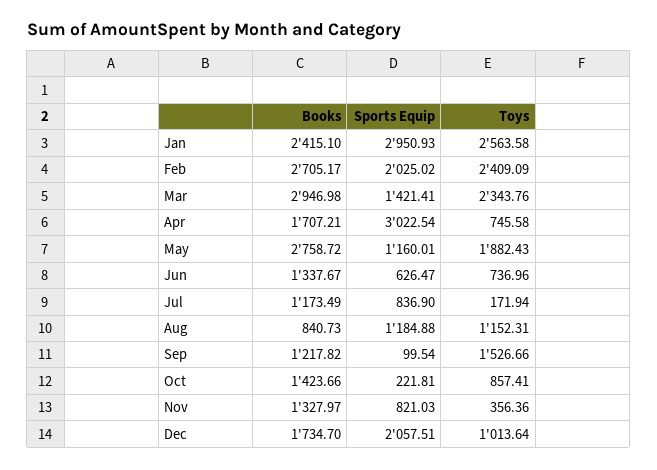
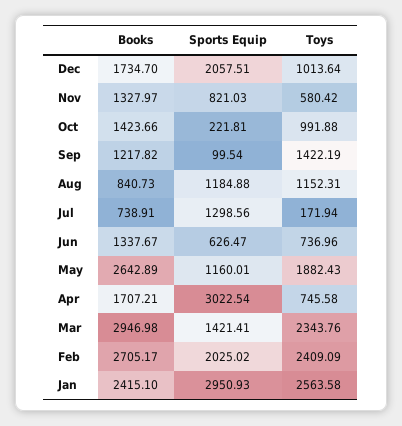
Books, May: 2758.72 -> 2642.89
Books, Jul: 1173.49 -> 738.91
Sports Equip, Jul: 836.9 -> 1298.56
Toys, Sep: 1526.66 -> 1422.19
Toys, Oct: 857.41 -> 991.88
Toys, Nov: 356.36 -> 580.42

